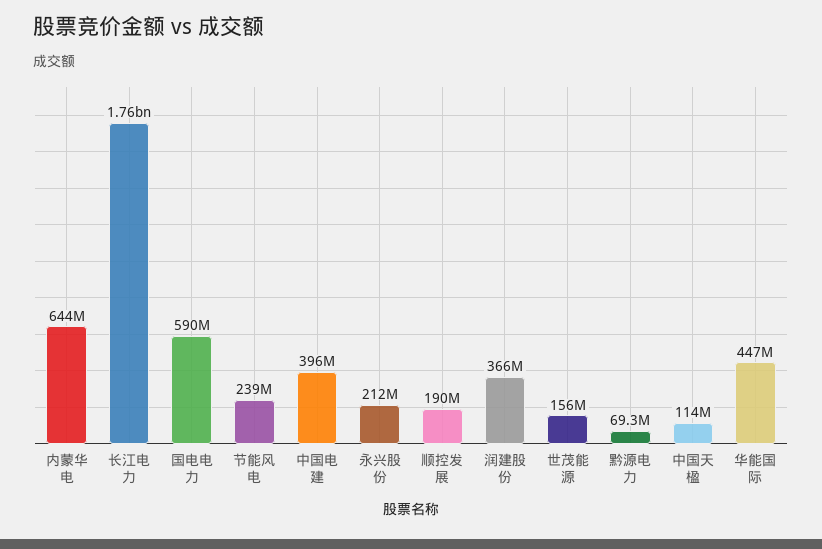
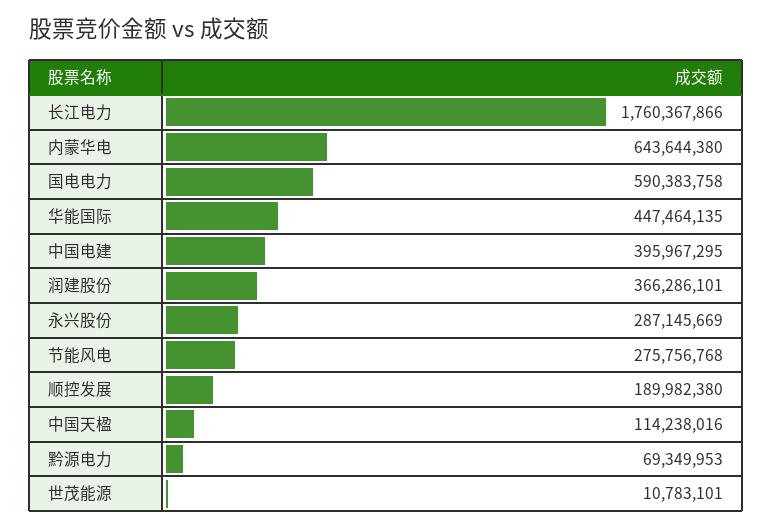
节能风电: 239000000 -> 275756768
永兴股份: 212000000 -> 287145669
世茂能源: 156000000 -> 10783101

